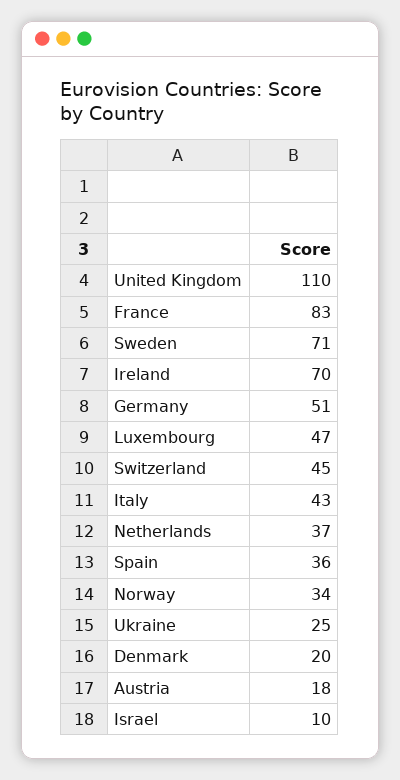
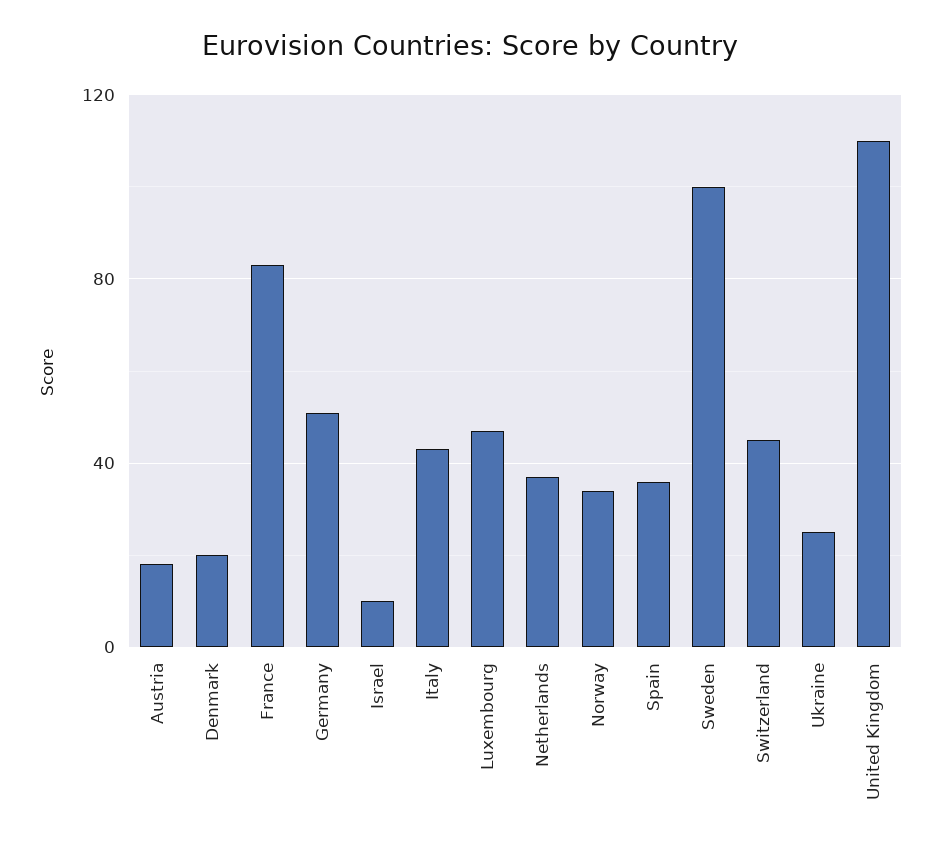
Sweden: 71 -> 100
Ireland: 70 -> none

